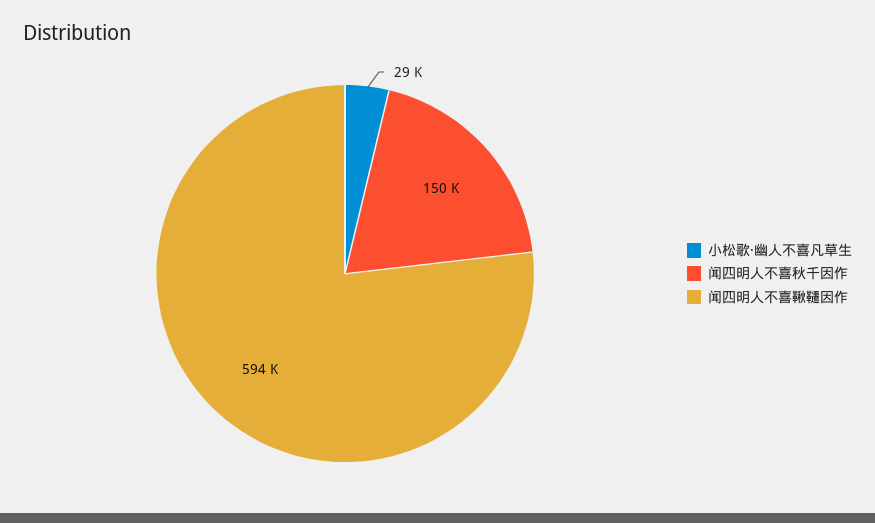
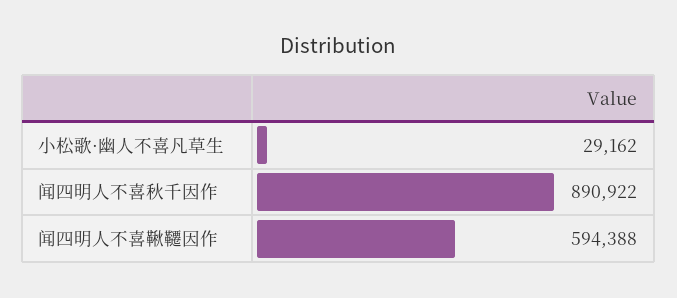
闻四明人不喜秋千因作: 150000 -> 890922

